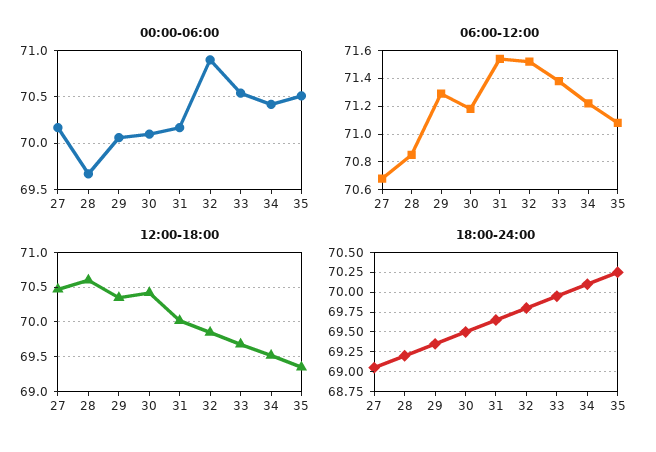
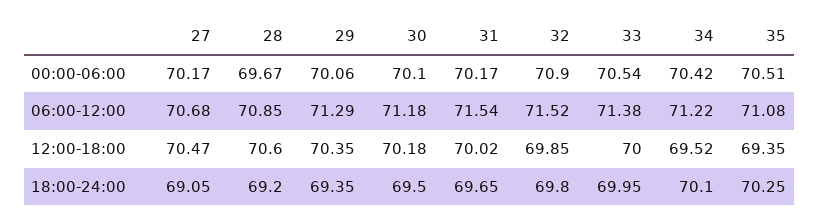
12:00-18:00, 30: 70.4 -> 70.18
12:00-18:00, 33: 69.7 -> 70

